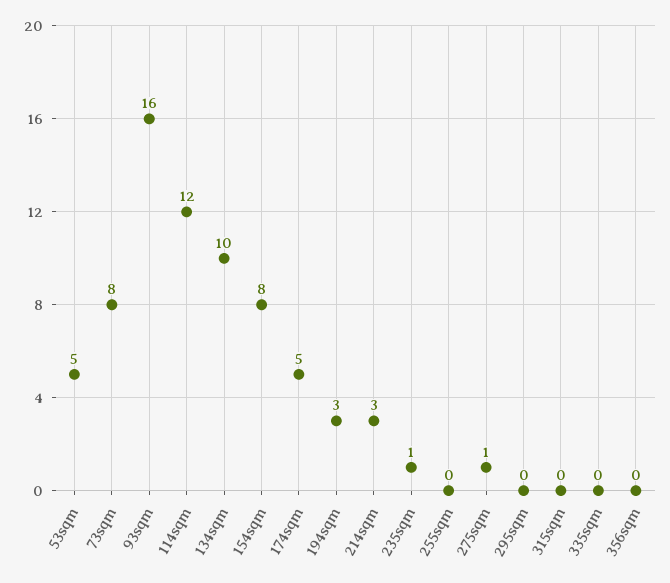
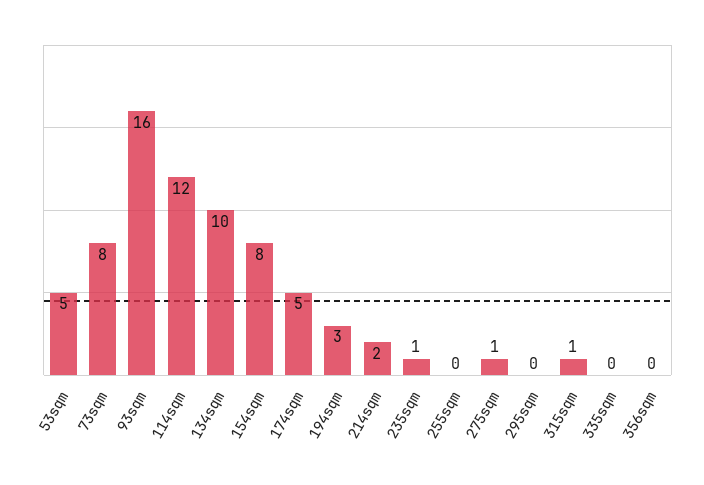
214sqm: 3 -> 2
315sqm: 0 -> 1

